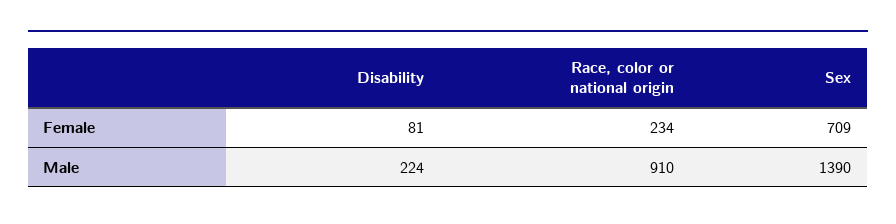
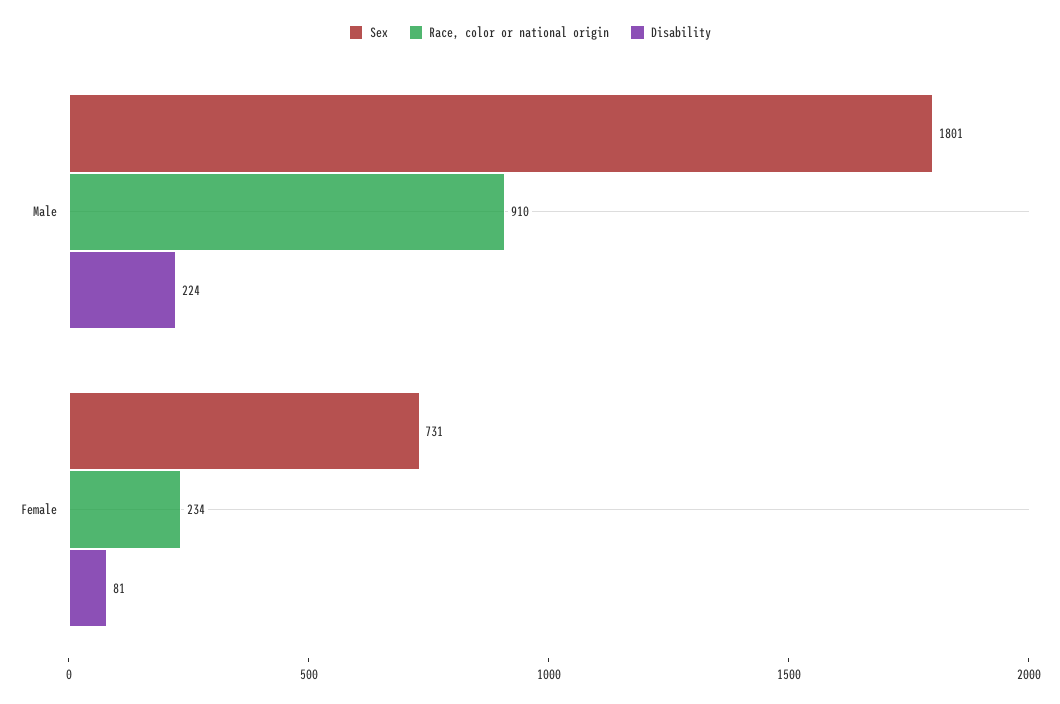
Sex, Female: 709 -> 731
Sex, Male: 1390 -> 1801

